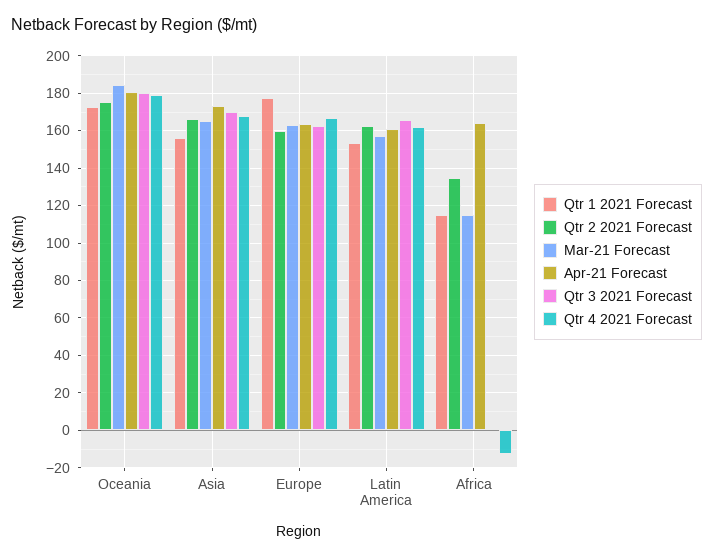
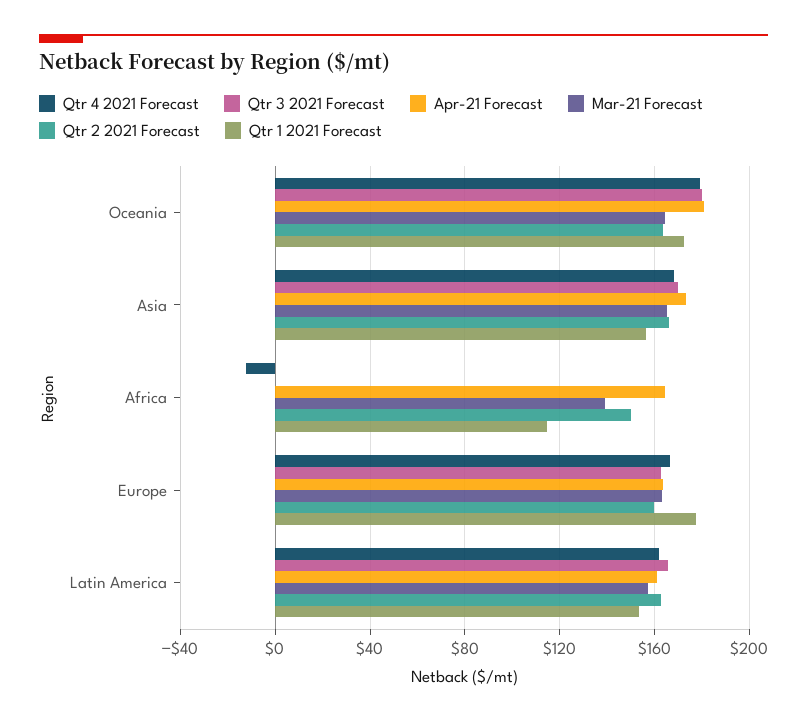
Qtr 2 2021 Forecast, Oceania: 175 -> 165
Mar-21 Forecast, Oceania: 185 -> 165
Qtr 2 2021 Forecast, Africa: 135 -> 150
Mar-21 Forecast, Africa: 115 -> 140

